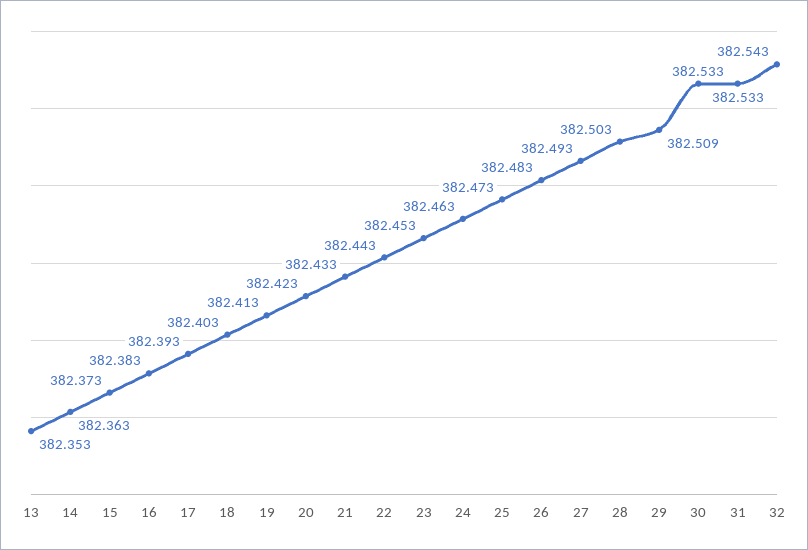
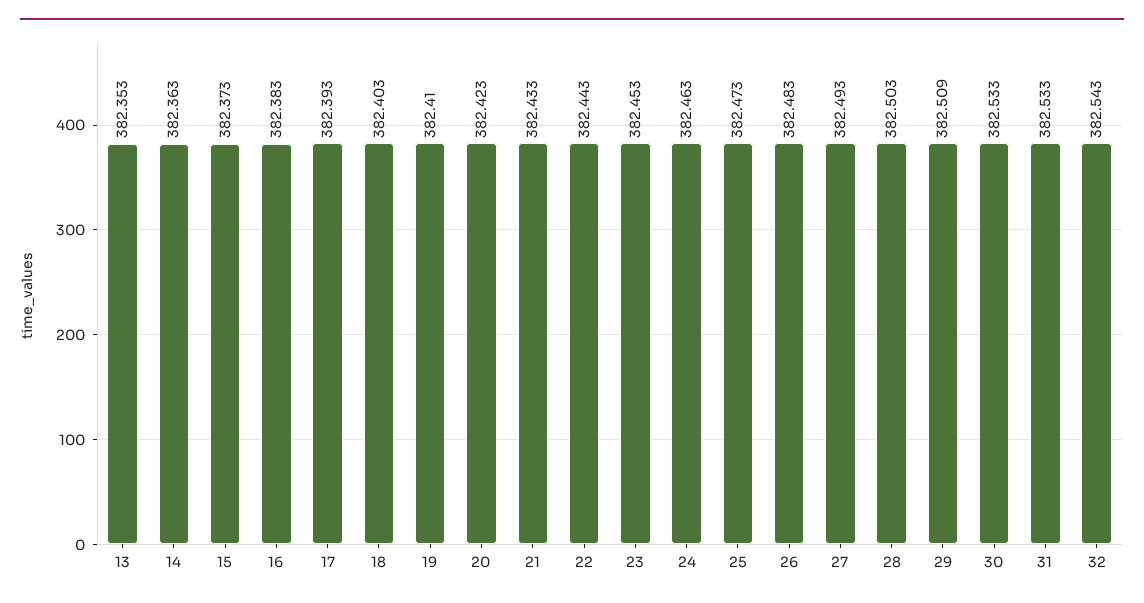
19: 382.413 -> 382.41

